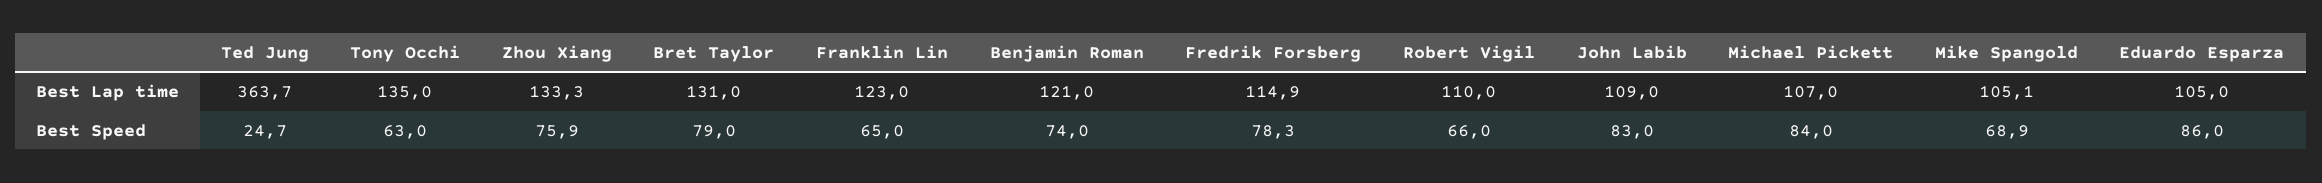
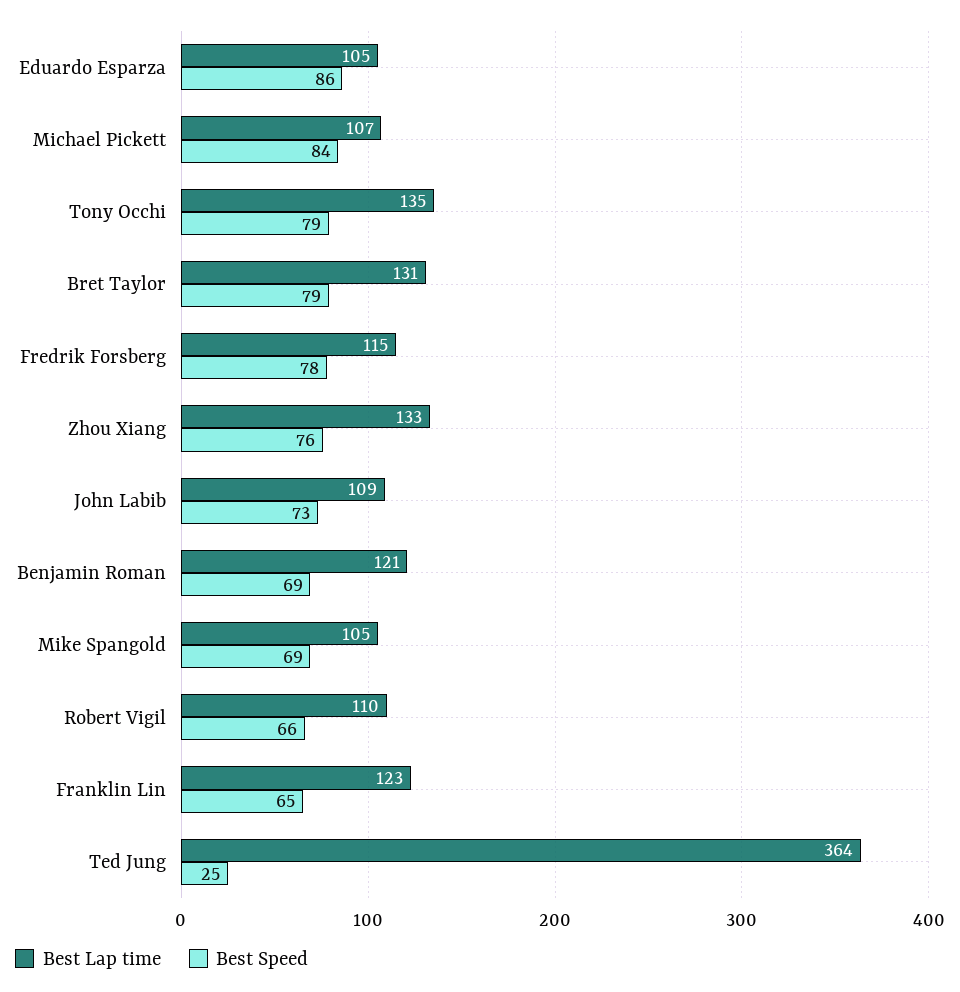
Best Speed, Tony Occhi: 63 -> 79
Best Speed, Benjamin Roman: 74 -> 69
Best Speed, John Labib: 83 -> 73

